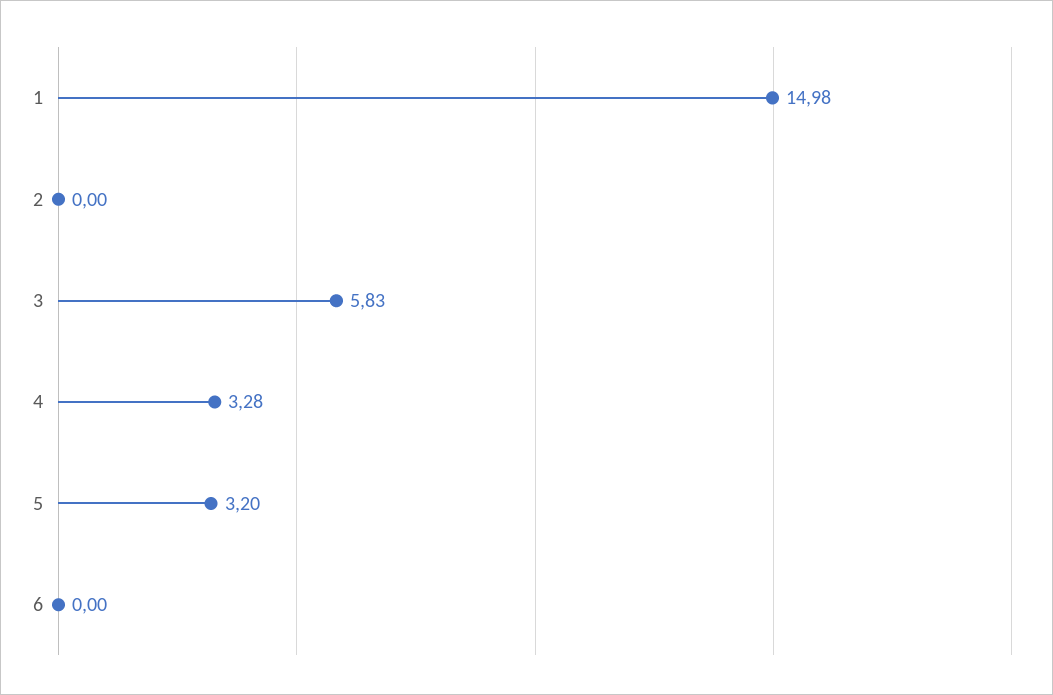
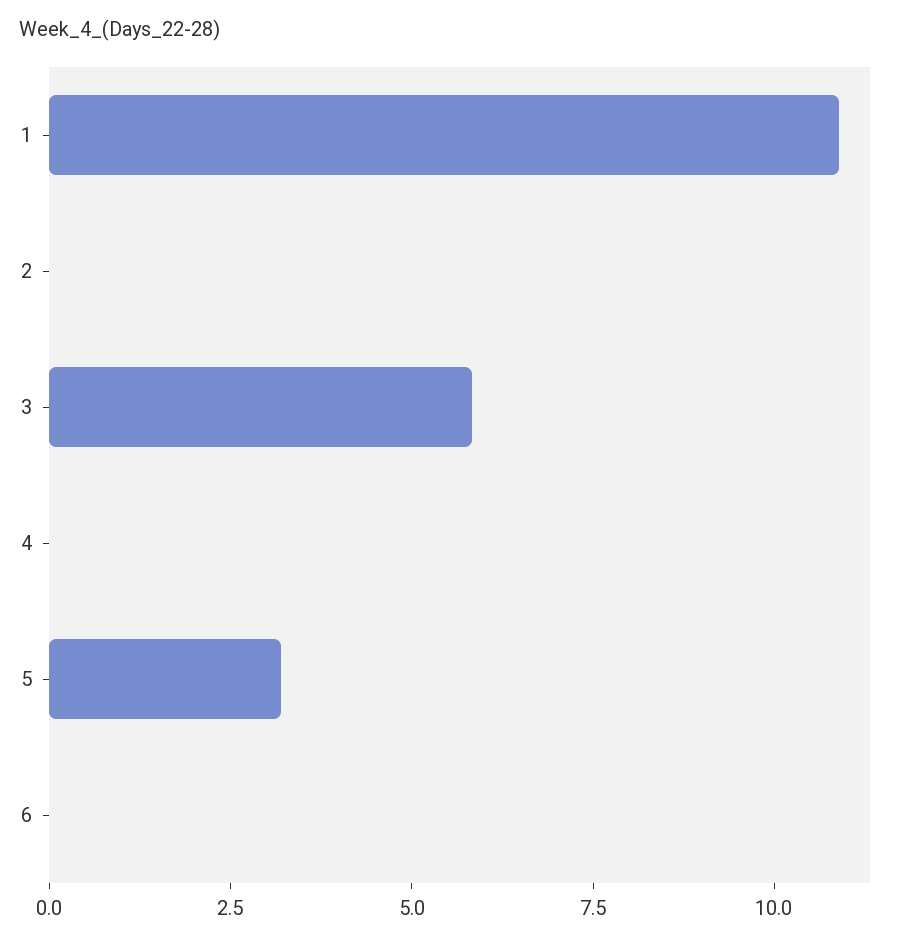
1: 14.98 -> 11
4: 3.28 -> 0

